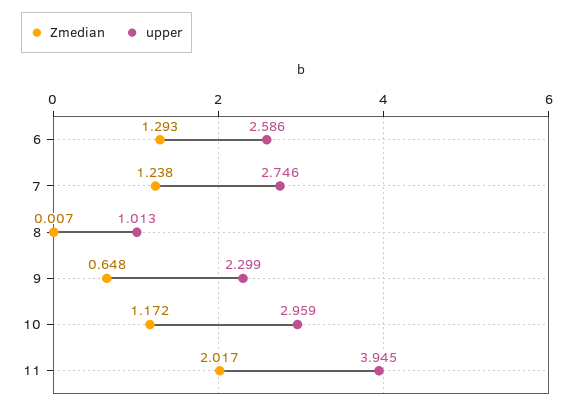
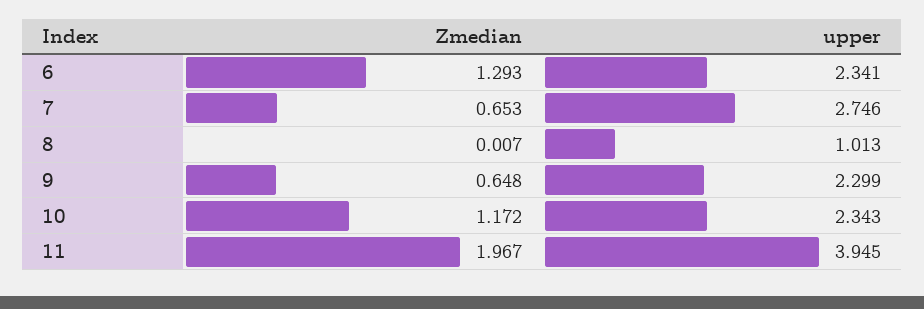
upper, 6: 2.586 -> 2.341
Zmedian, 7: 1.238 -> 0.653
upper, 10: 2.959 -> 2.343
Zmedian, 11: 2.017 -> 1.967

